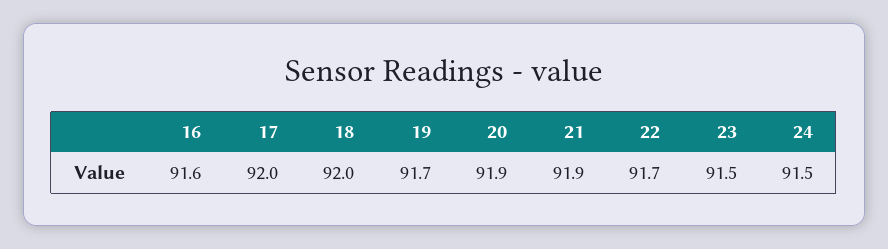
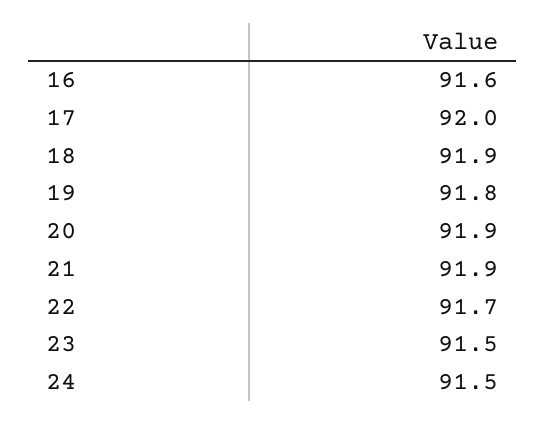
18: 92 -> 91.9
19: 91.7 -> 91.8

